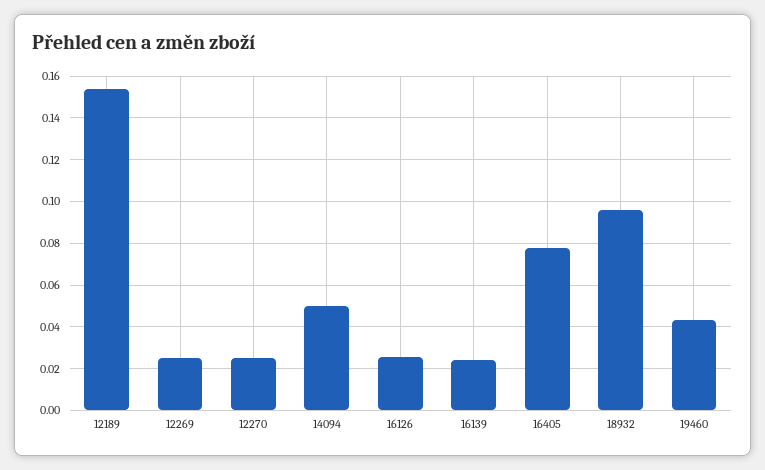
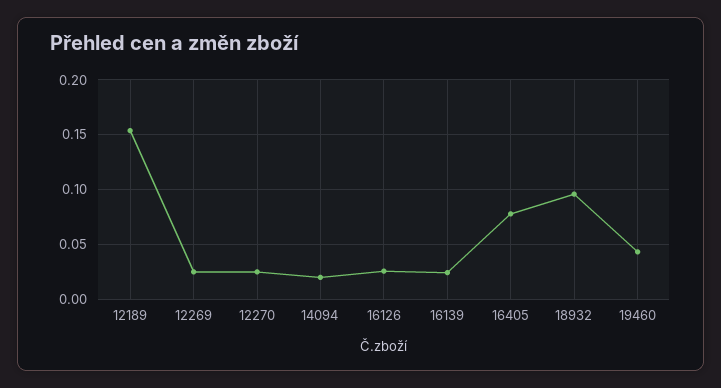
14094: 0.05 -> 0.02

